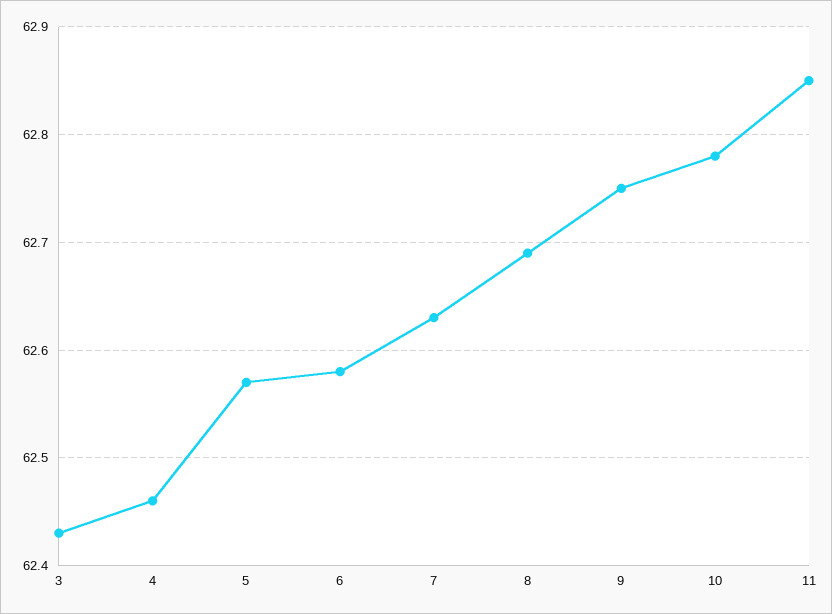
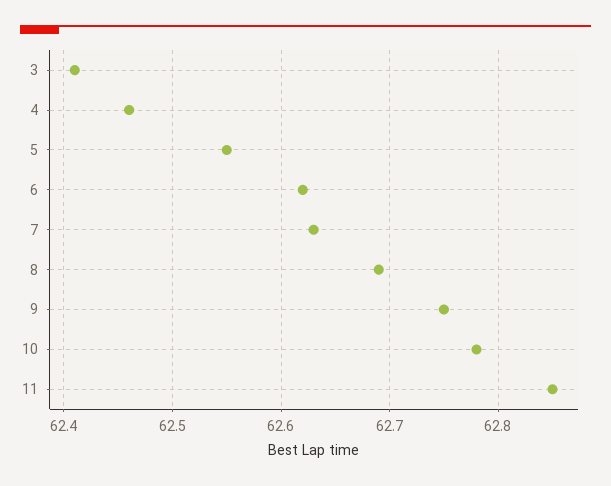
3: 62.43 -> 62.41
5: 62.57 -> 62.55
6: 62.58 -> 62.62

